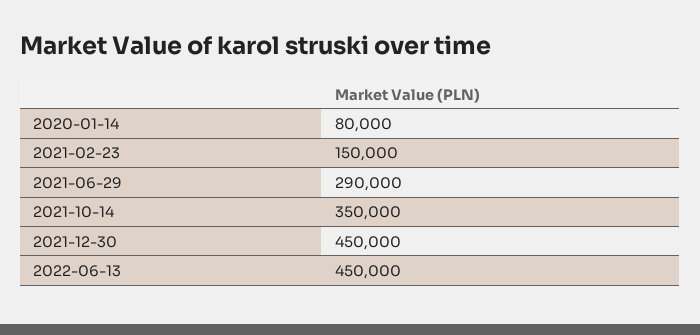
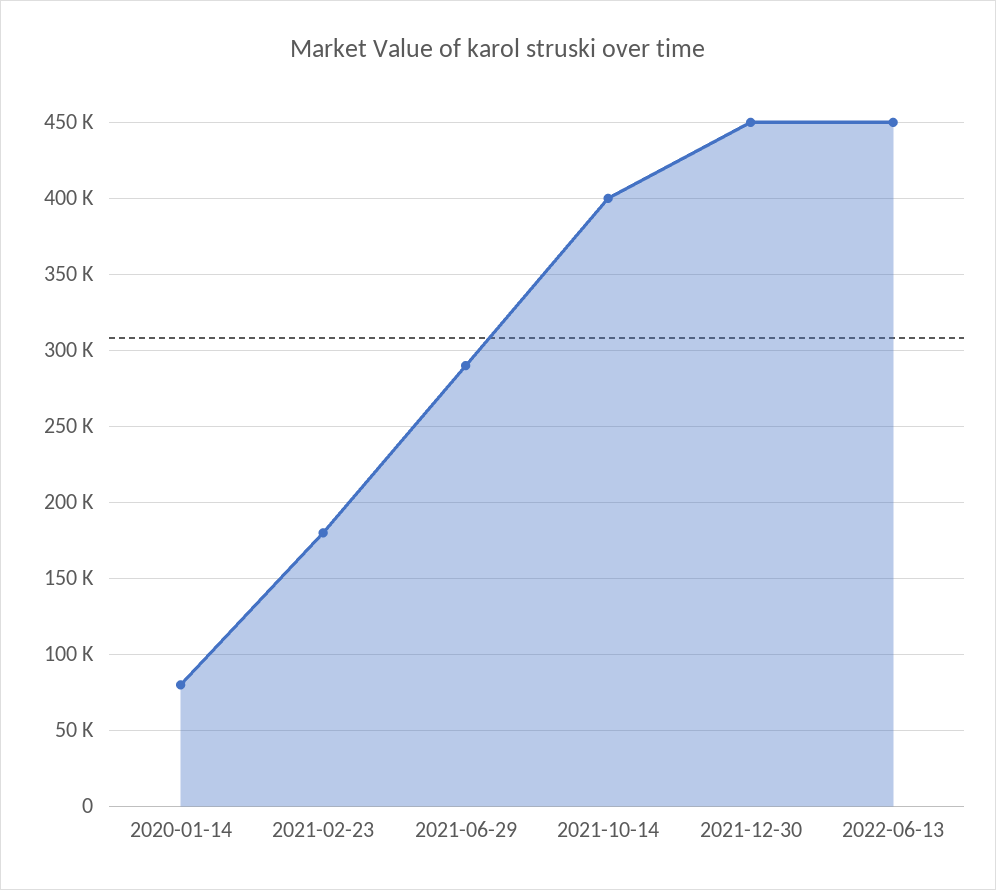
2021-02-23: 150000 -> 180000
2021-10-14: 350000 -> 400000

